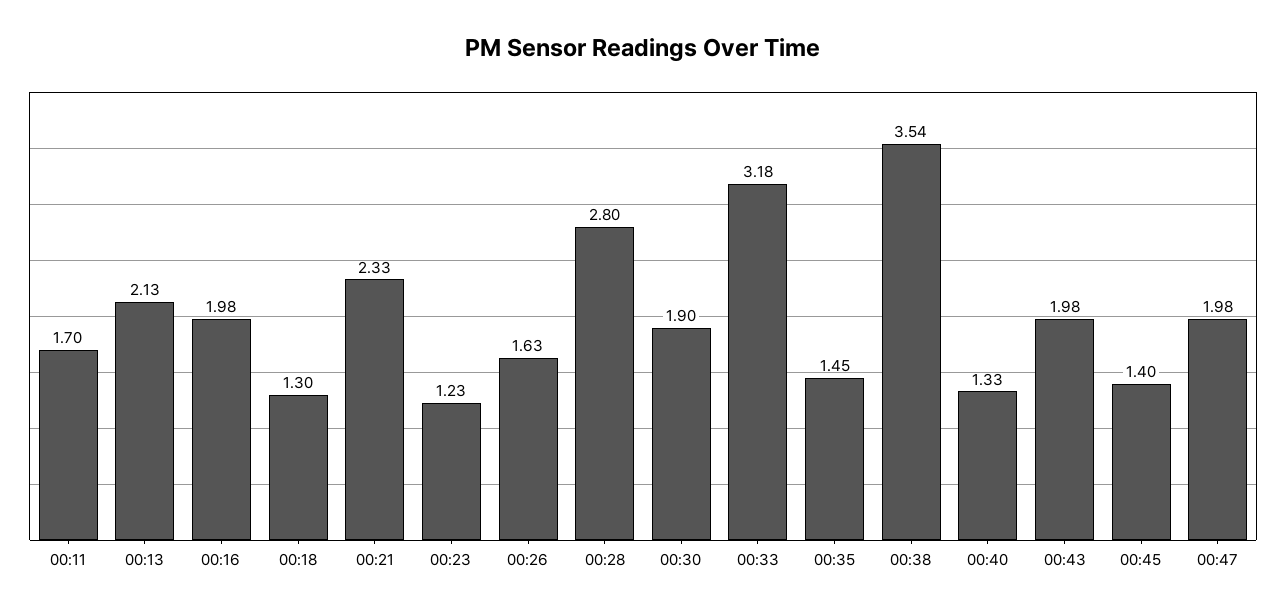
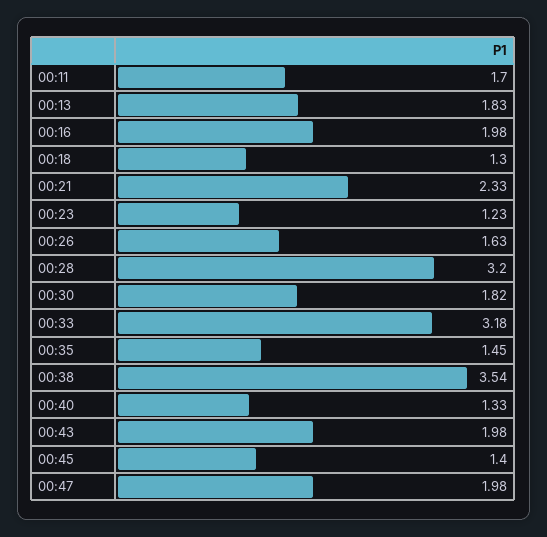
00:13: 2.13 -> 1.83
00:28: 2.8 -> 3.2
00:30: 1.9 -> 1.82

